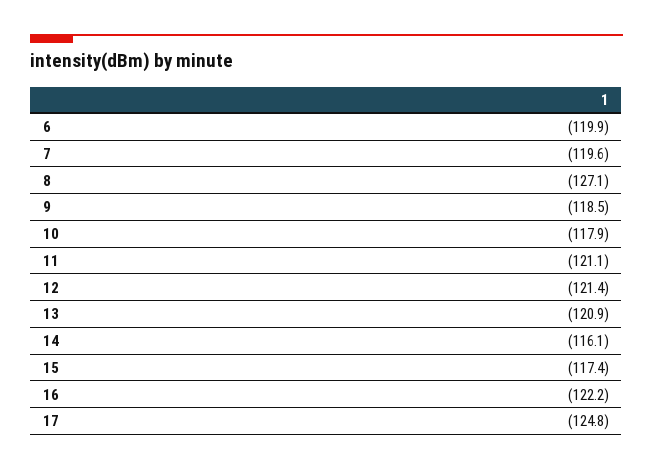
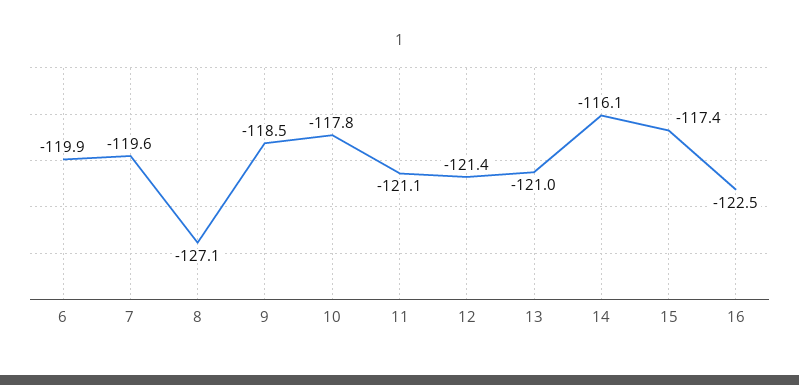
10: -117.9 -> -117.8
13: -120.9 -> -121
16: -122.2 -> -122.5
17: -124.8 -> none

